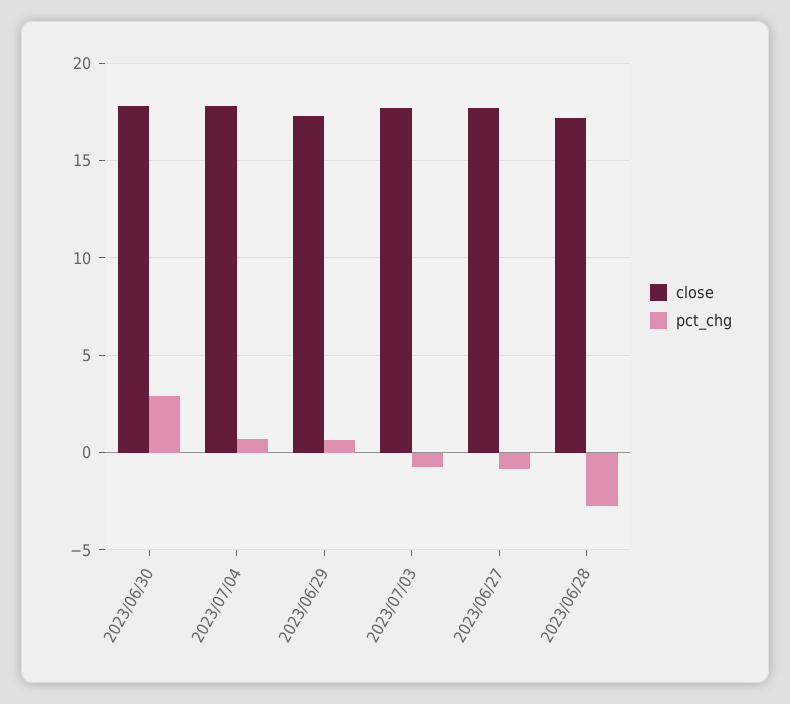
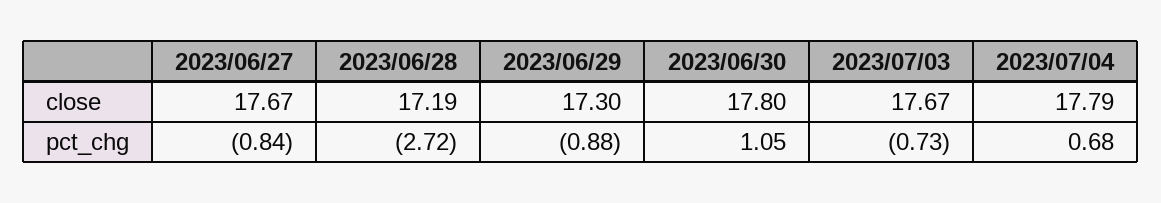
pct_chg, 2023/06/30: 3 -> 1.05
pct_chg, 2023/06/29: 0.5 -> -0.88

